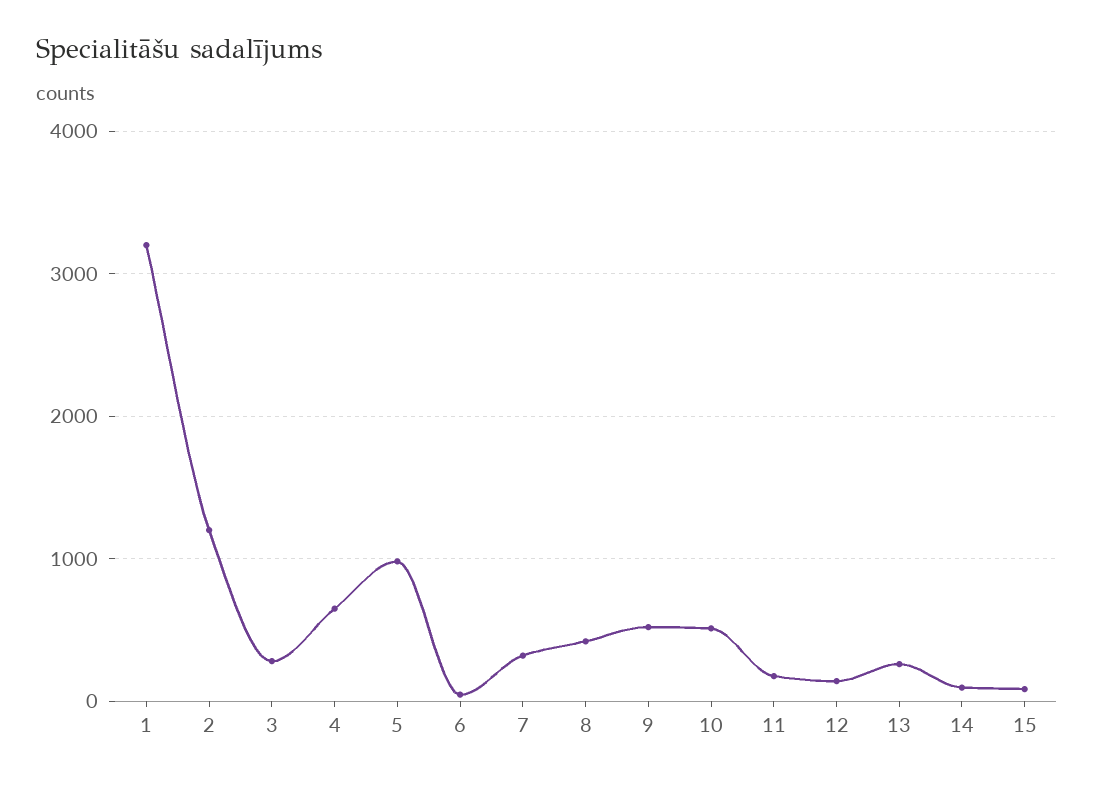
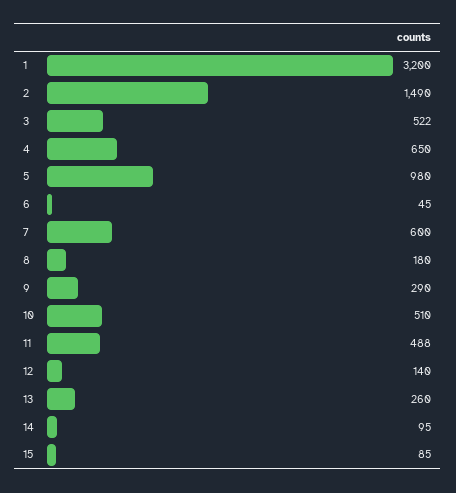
2: 1200 -> 1490
3: 300 -> 522
7: 300 -> 600
8: 400 -> 180
9: 500 -> 290
11: 200 -> 488

